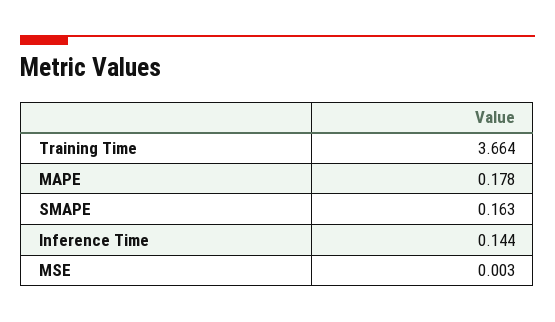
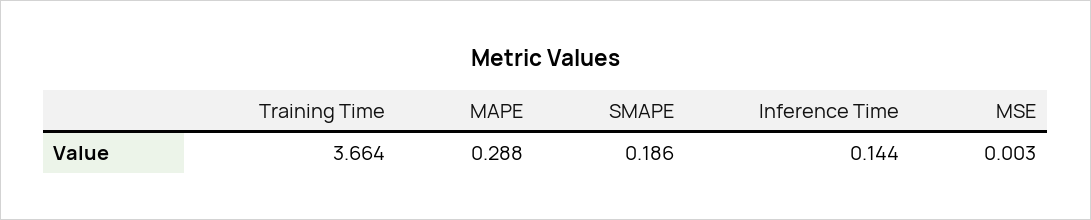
MAPE: 0.178 -> 0.288
SMAPE: 0.163 -> 0.186

